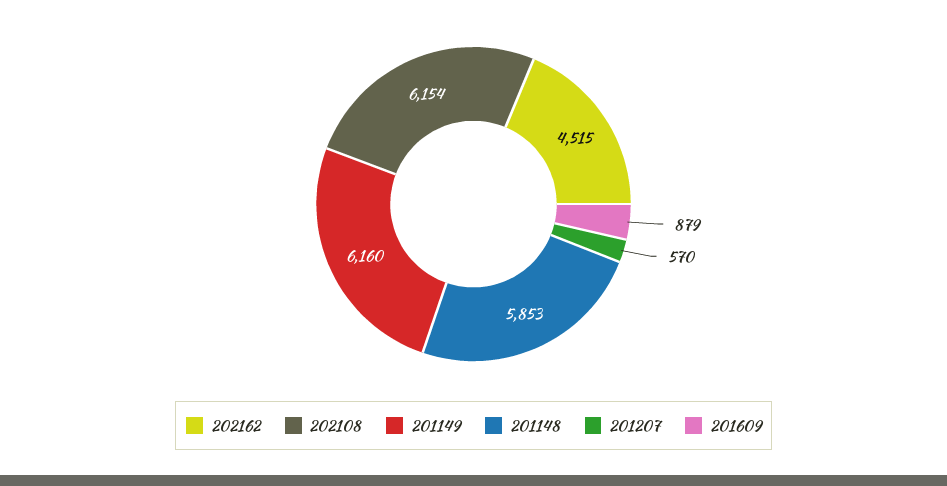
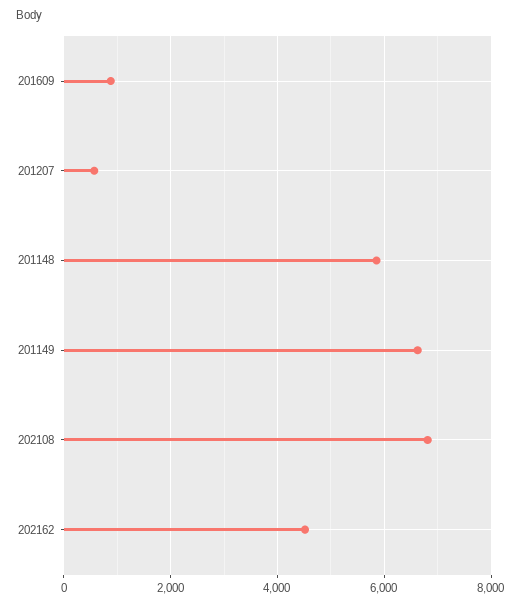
202108: 6154 -> 6800
201149: 6160 -> 6600

